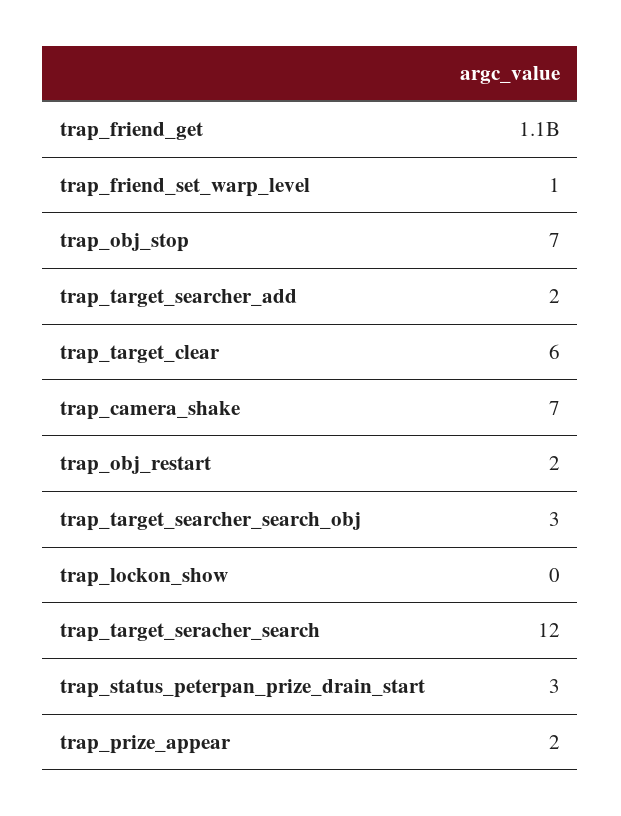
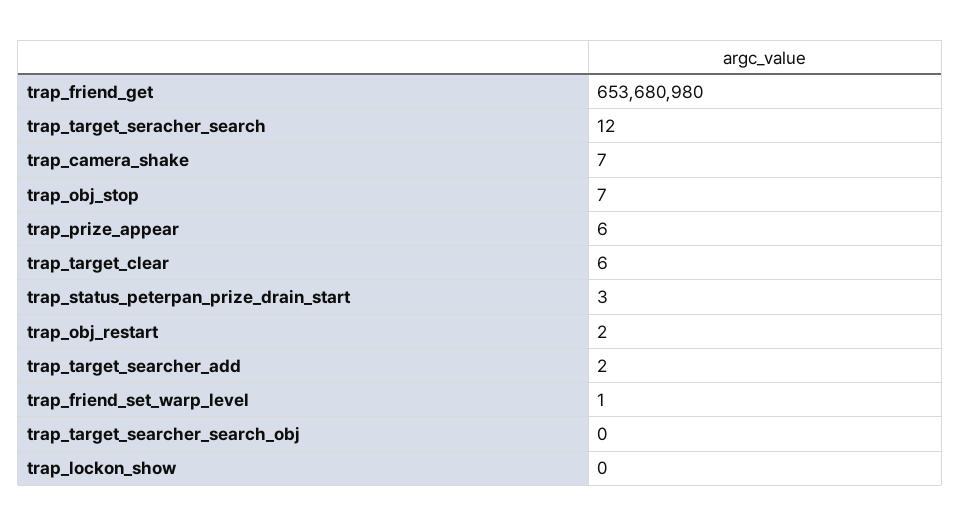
trap_friend_get: 1100000000 -> 653680980
trap_target_searcher_search_obj: 3 -> 0
trap_prize_appear: 2 -> 6

